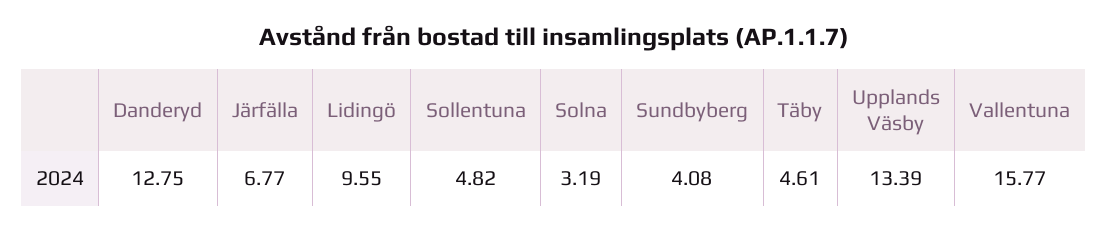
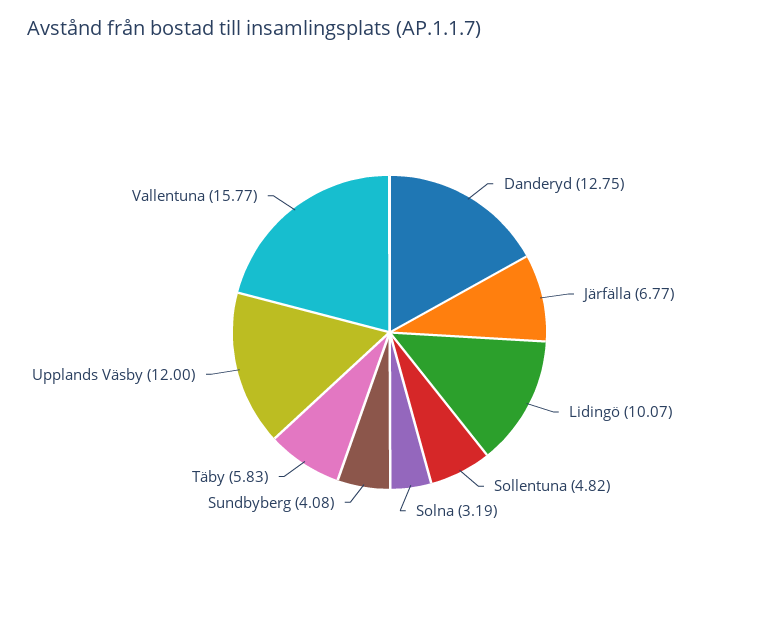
Lidingö: 9.55 -> 10.07
Täby: 4.61 -> 5.83
Upplands Väsby: 13.39 -> 12

